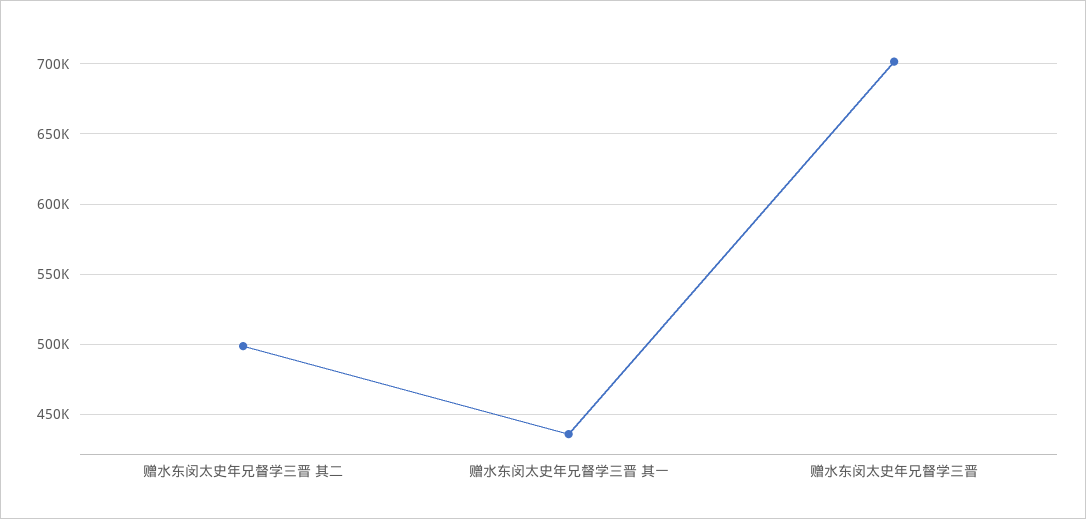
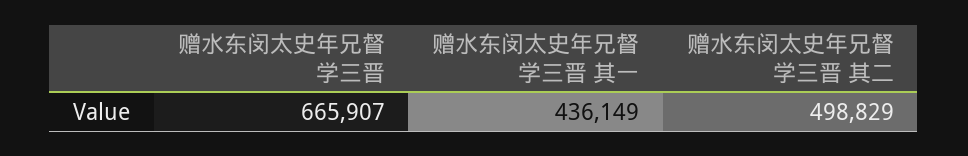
赠水东闵太史年兄督学三晋: 700000 -> 665907

